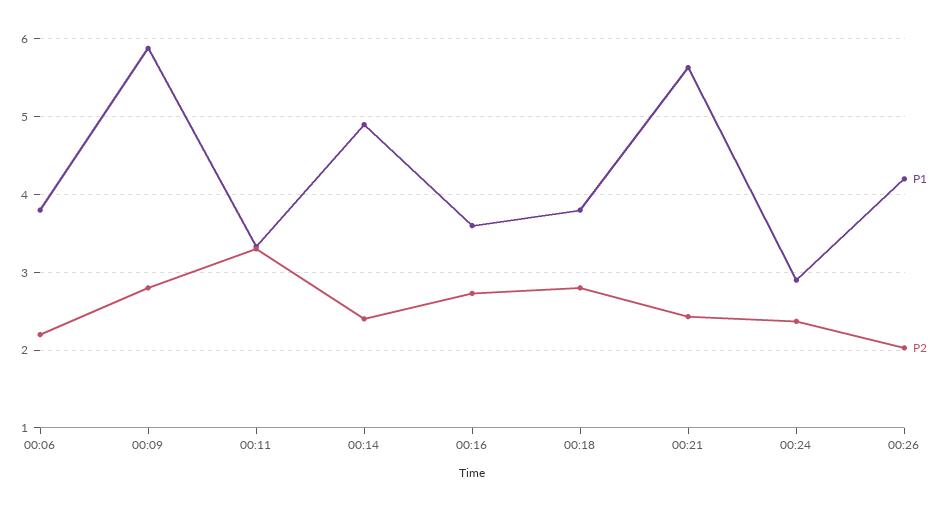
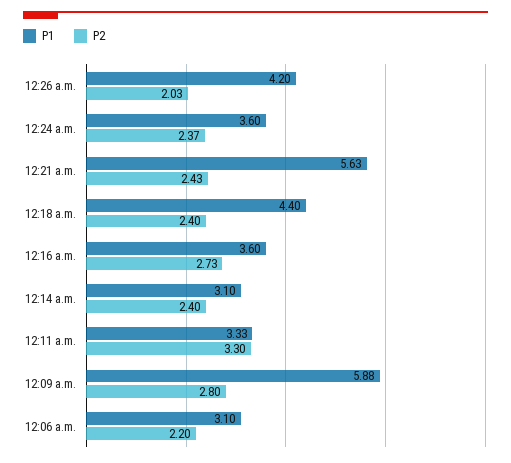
P1, 00:06: 3.8 -> 3.1
P1, 00:14: 4.9 -> 3.1
P1, 00:18: 3.8 -> 4.4
P2, 00:18: 2.8 -> 2.4
P1, 00:24: 2.9 -> 3.6

